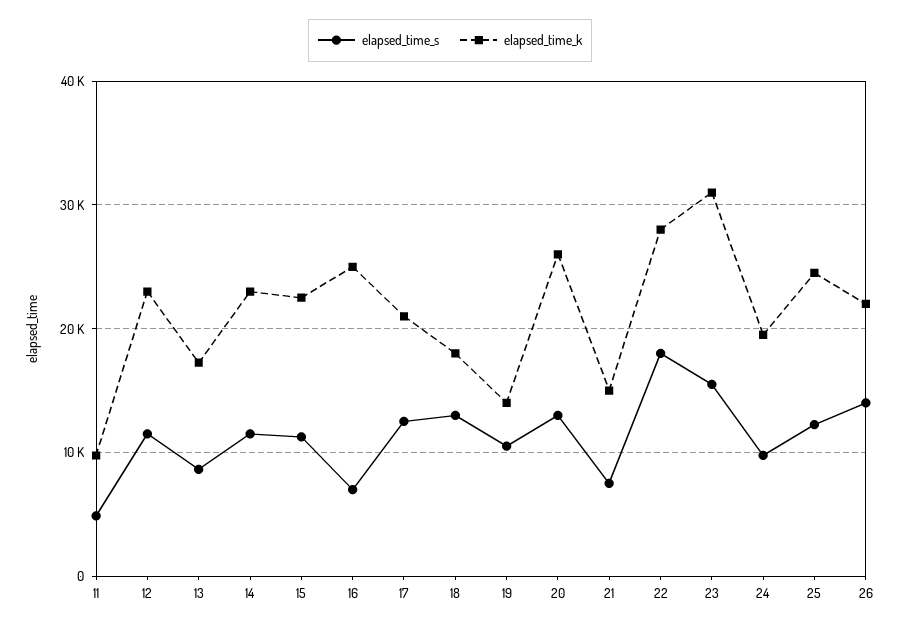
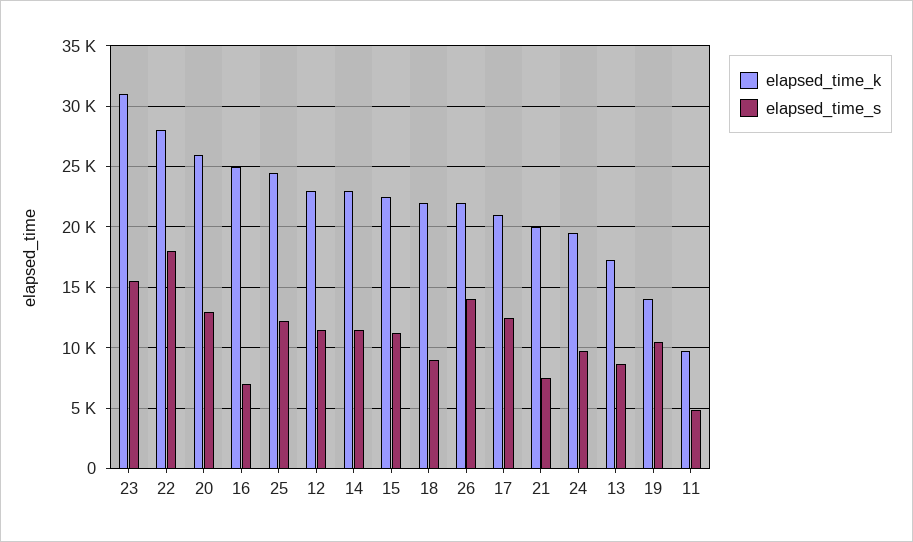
elapsed_time_s, 18: 13000 -> 9000
elapsed_time_k, 18: 18000 -> 22000
elapsed_time_k, 21: 15000 -> 20000

